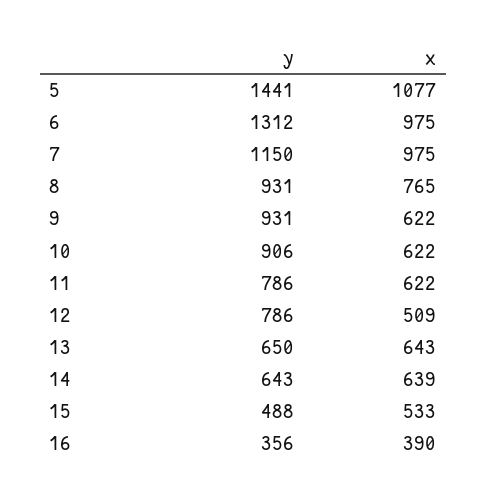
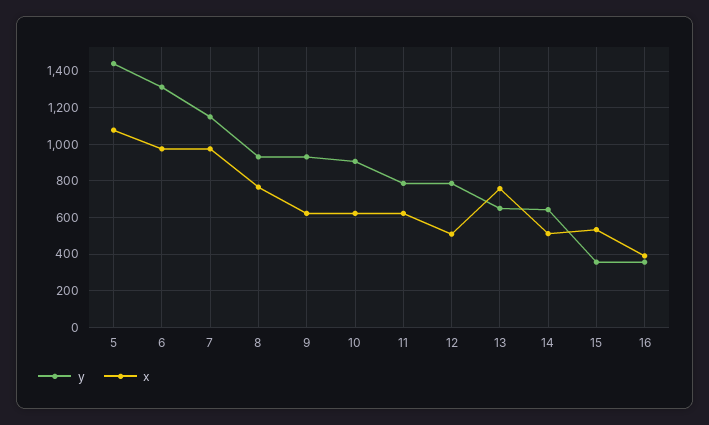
x, 13: 643 -> 750
x, 14: 639 -> 500
y, 15: 488 -> 350

